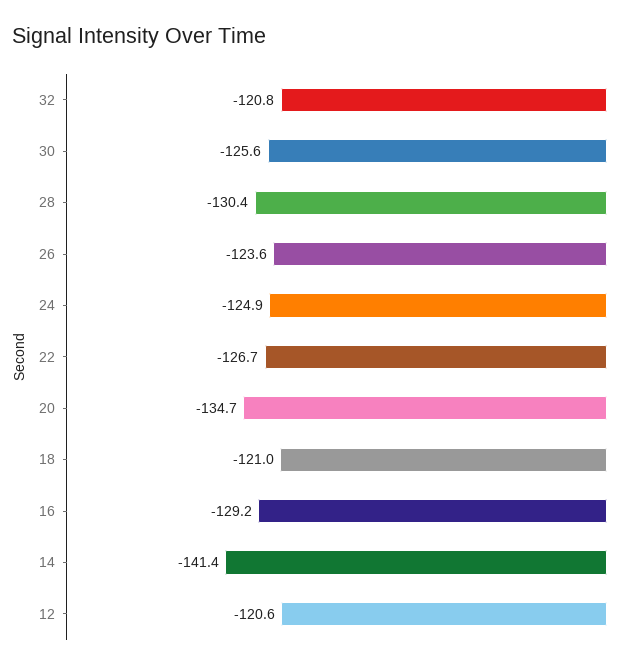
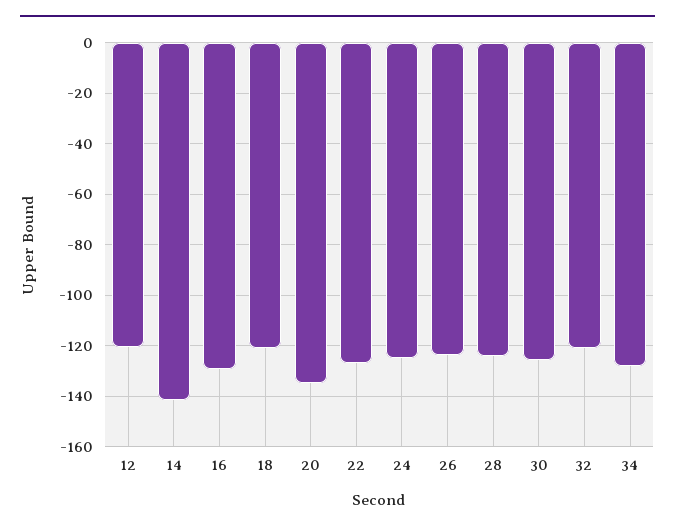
28: -130.4 -> -125
34: none -> -127.5

